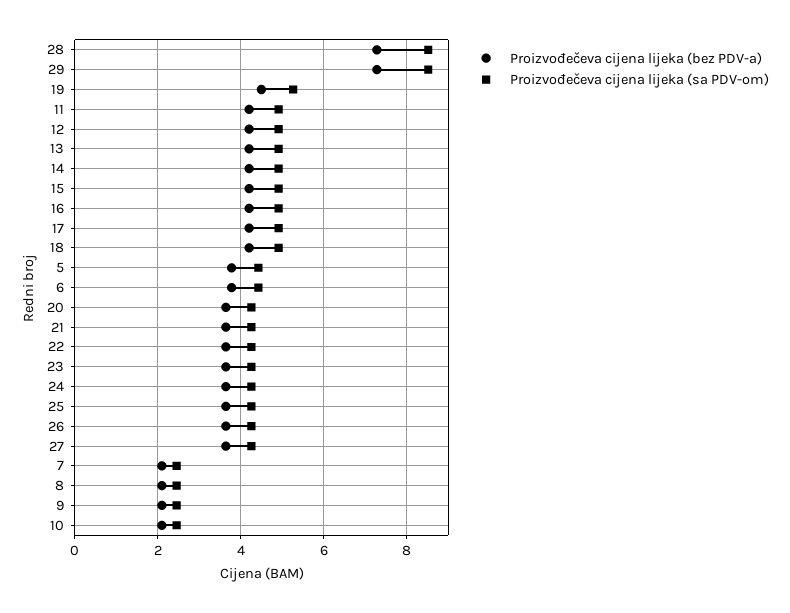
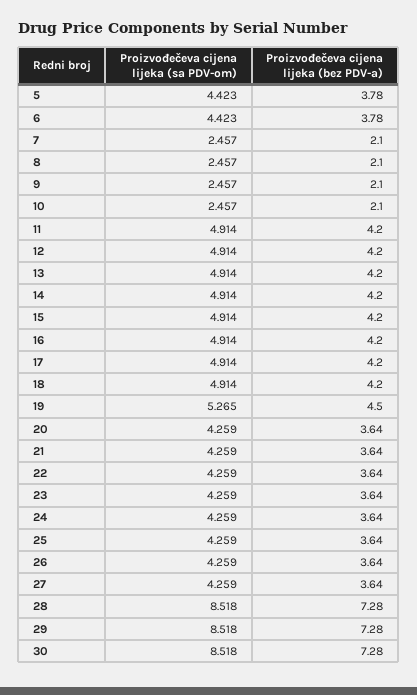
Proizvođečeva cijena lijeka (sa PDV-om), 30: none -> 8.518
Proizvođečeva cijena lijeka (bez PDV-a), 30: none -> 7.28

